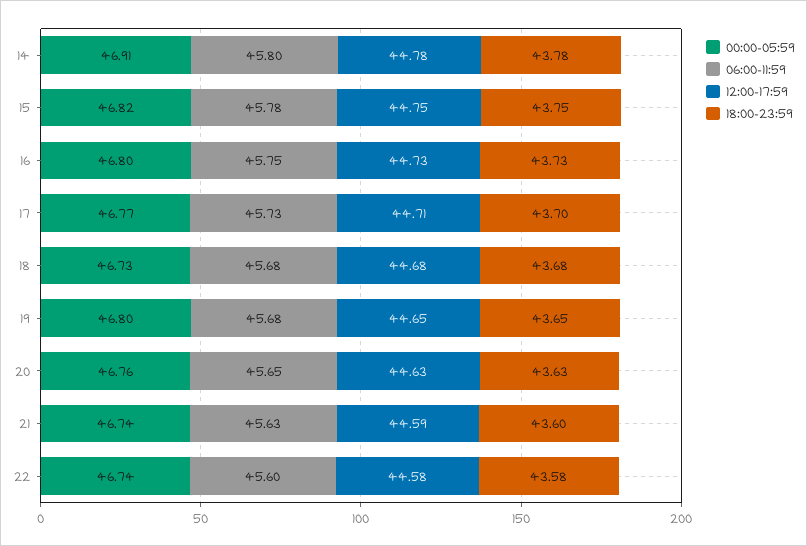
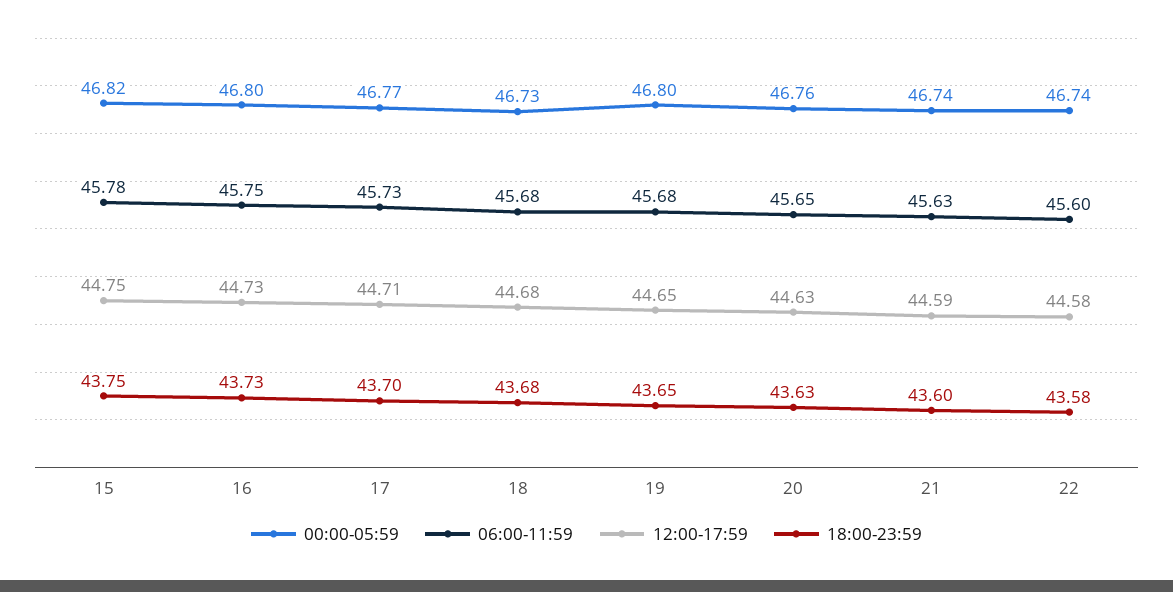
00:00-05:59, 14: 46.91 -> none
06:00-11:59, 14: 45.8 -> none
12:00-17:59, 14: 44.78 -> none
18:00-23:59, 14: 43.78 -> none

